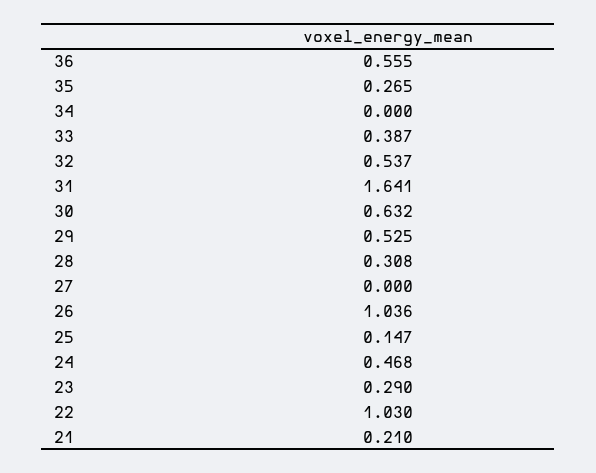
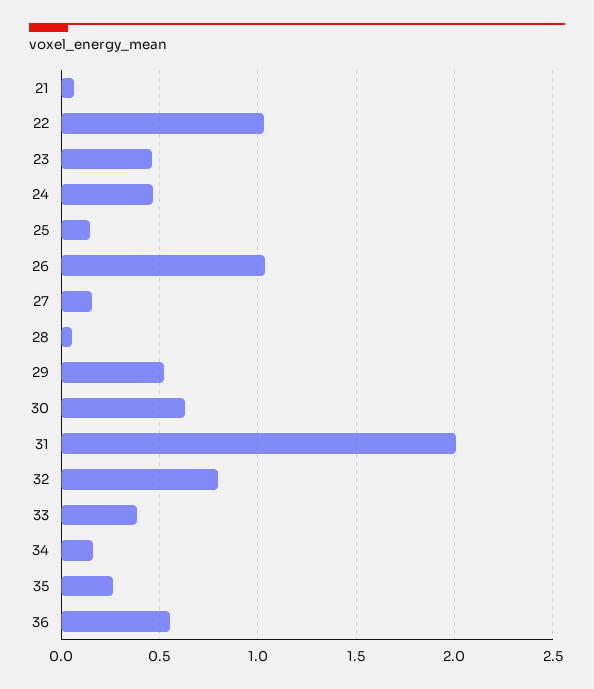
34: 0 -> 0.15
32: 0.537 -> 0.8
31: 1.641 -> 2
28: 0.308 -> 0.05
27: 0 -> 0.15
23: 0.29 -> 0.45
21: 0.21 -> 0.05

